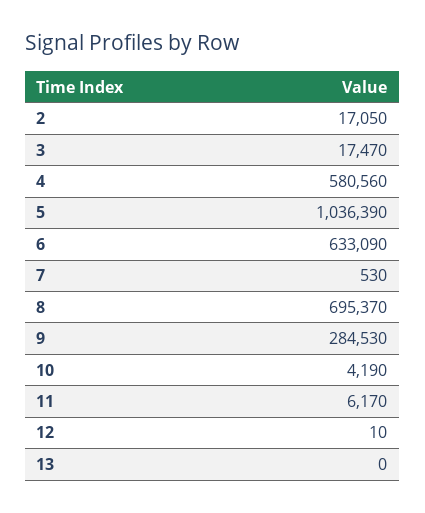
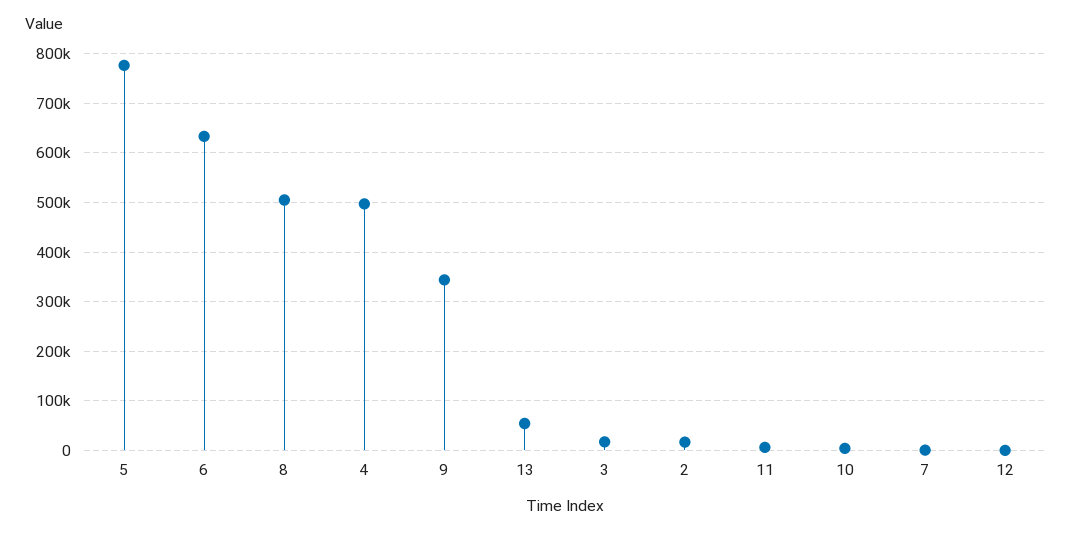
4: 580560 -> 500000
5: 1036390 -> 780000
8: 695370 -> 500000
9: 284530 -> 340000
13: 0 -> 60000

